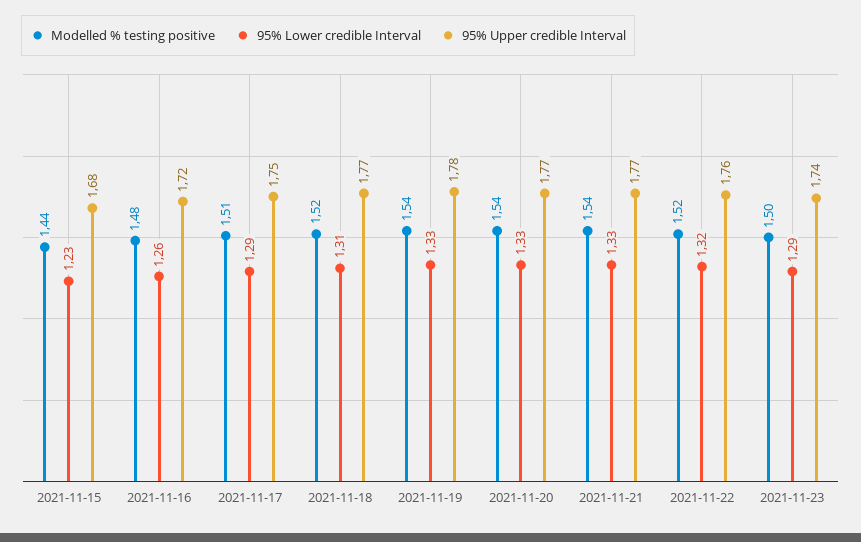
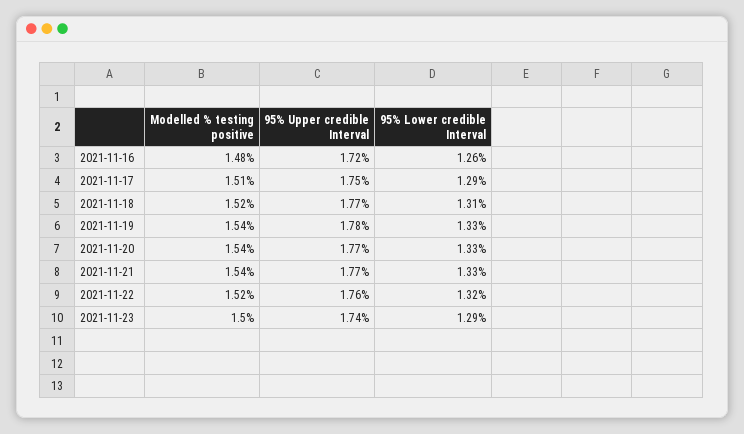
Modelled % testing positive, 2021-11-15: 1.44 -> none
95% Lower credible Interval, 2021-11-15: 1.23 -> none
95% Upper credible Interval, 2021-11-15: 1.68 -> none

